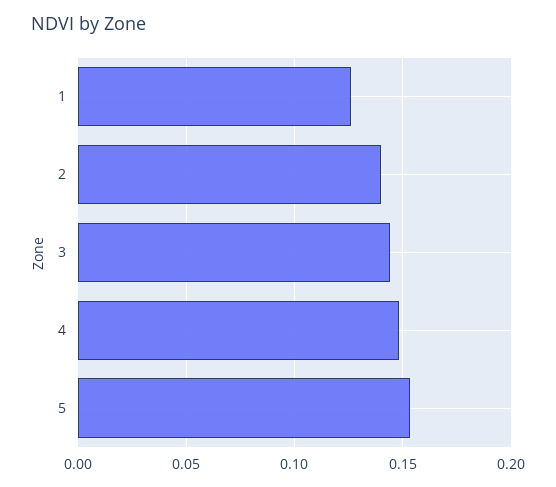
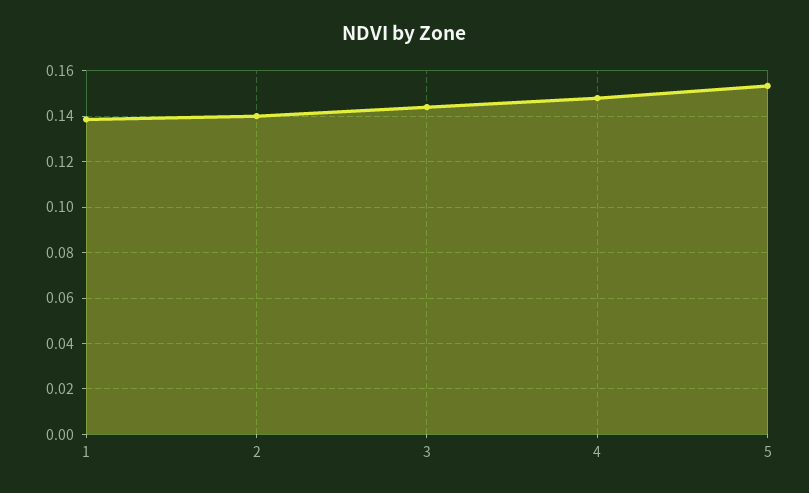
1: 0.125 -> 0.14

